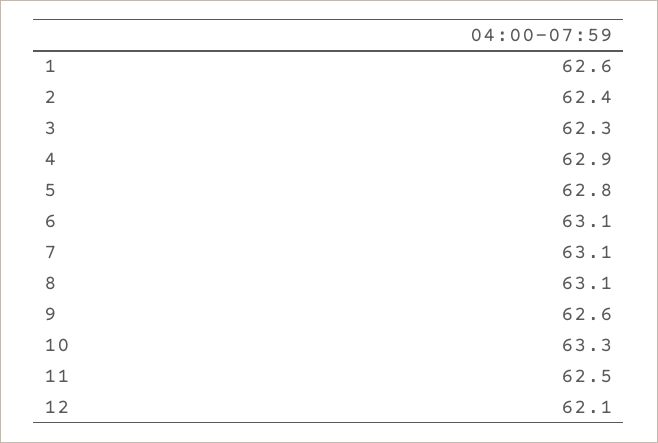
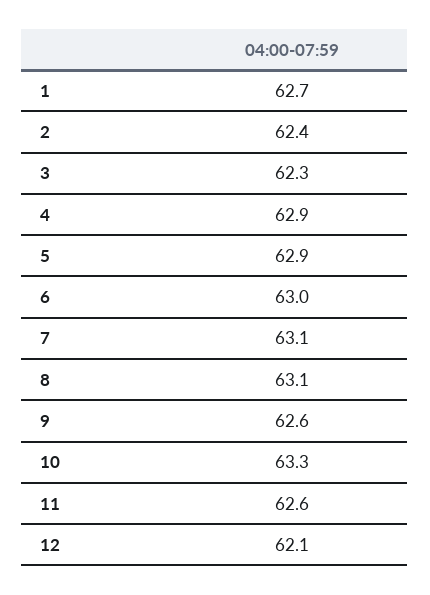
1: 62.6 -> 62.7
5: 62.8 -> 62.9
6: 63.1 -> 63
11: 62.5 -> 62.6

